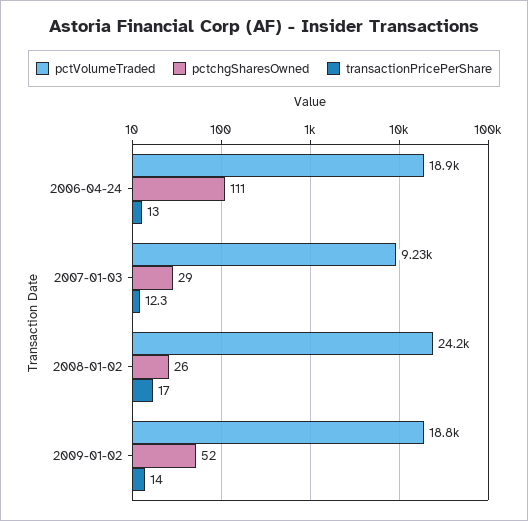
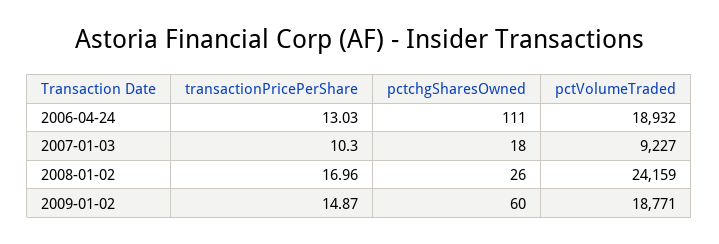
pctchgSharesOwned, 2007-01-03: 29 -> 18
transactionPricePerShare, 2007-01-03: 12.3 -> 10.3
pctchgSharesOwned, 2009-01-02: 52 -> 60
transactionPricePerShare, 2009-01-02: 14 -> 14.87

